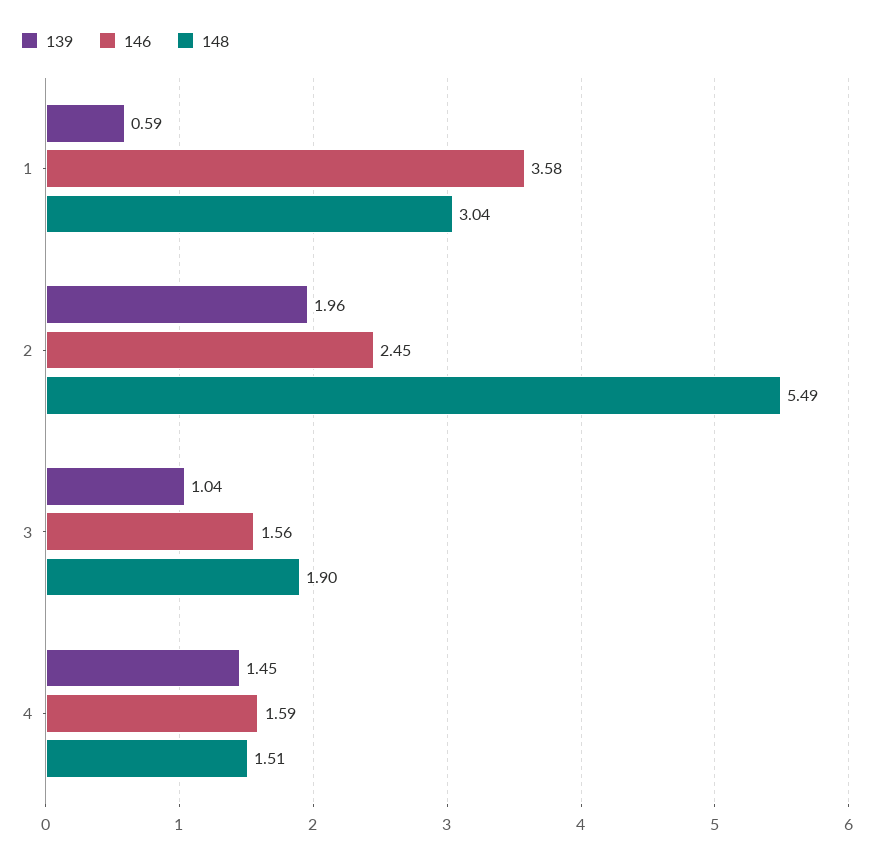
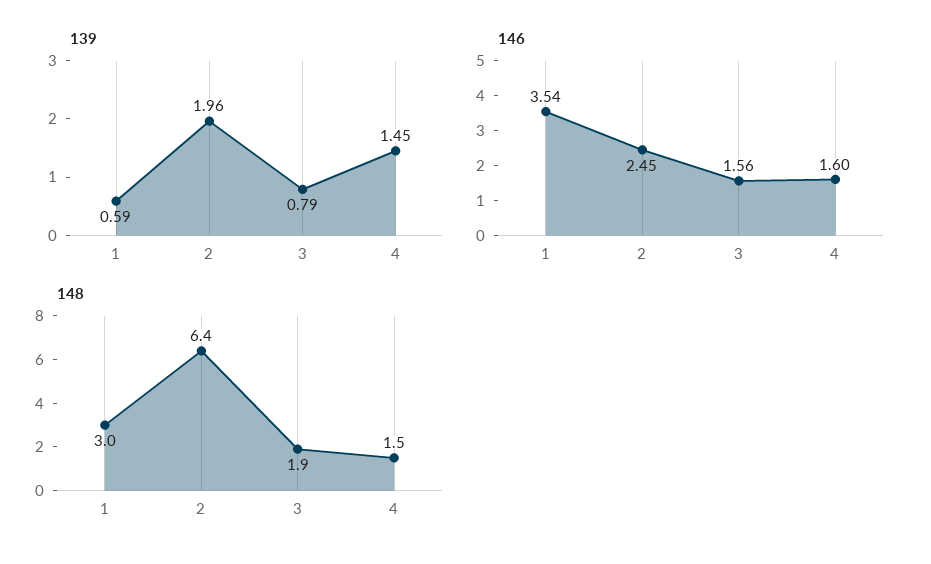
146, 1: 3.58 -> 3.54
148, 2: 5.49 -> 6.4
139, 3: 1.04 -> 0.79
146, 4: 1.59 -> 1.6

